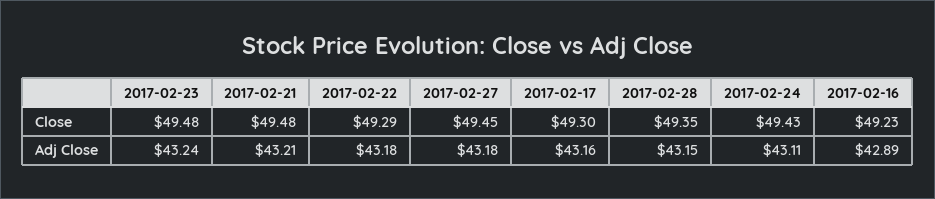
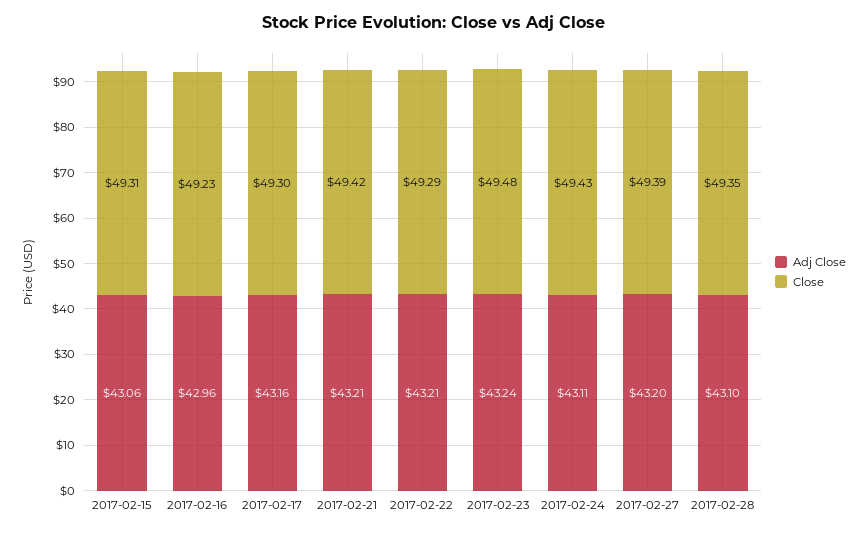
Close, 2017-02-21: 49.48 -> 49.42
Close, 2017-02-27: 49.45 -> 49.39
Adj Close, 2017-02-22: 43.18 -> 43.21
Adj Close, 2017-02-27: 43.18 -> 43.2
Adj Close, 2017-02-28: 43.15 -> 43.1
Adj Close, 2017-02-16: 42.89 -> 42.96
Adj Close, 2017-02-15: none -> 43.06
Close, 2017-02-15: none -> 49.31

